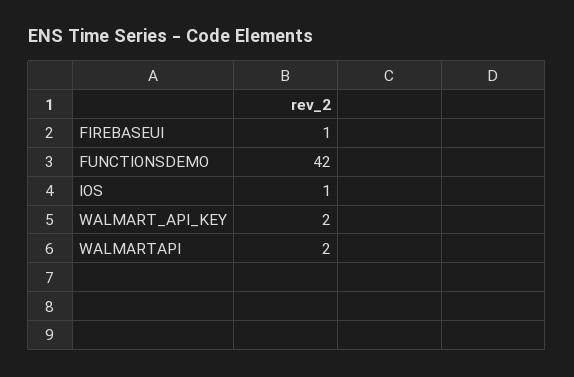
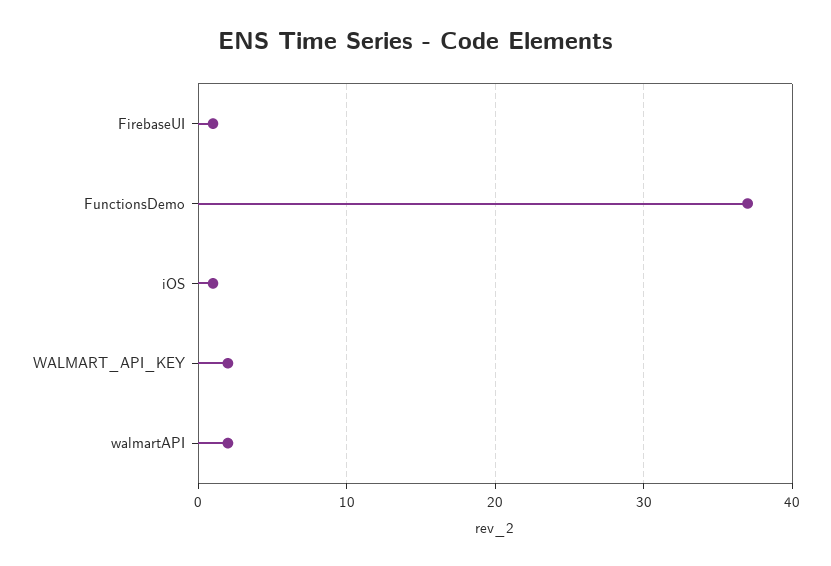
FUNCTIONSDEMO: 42 -> 37

